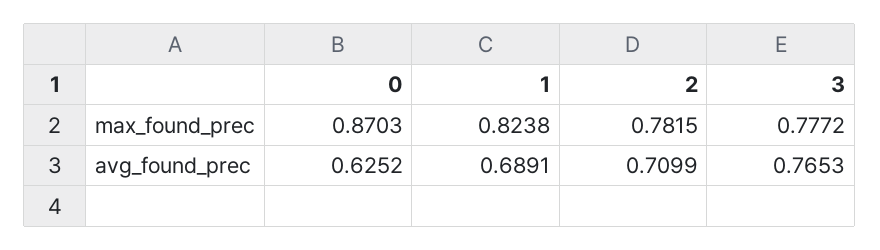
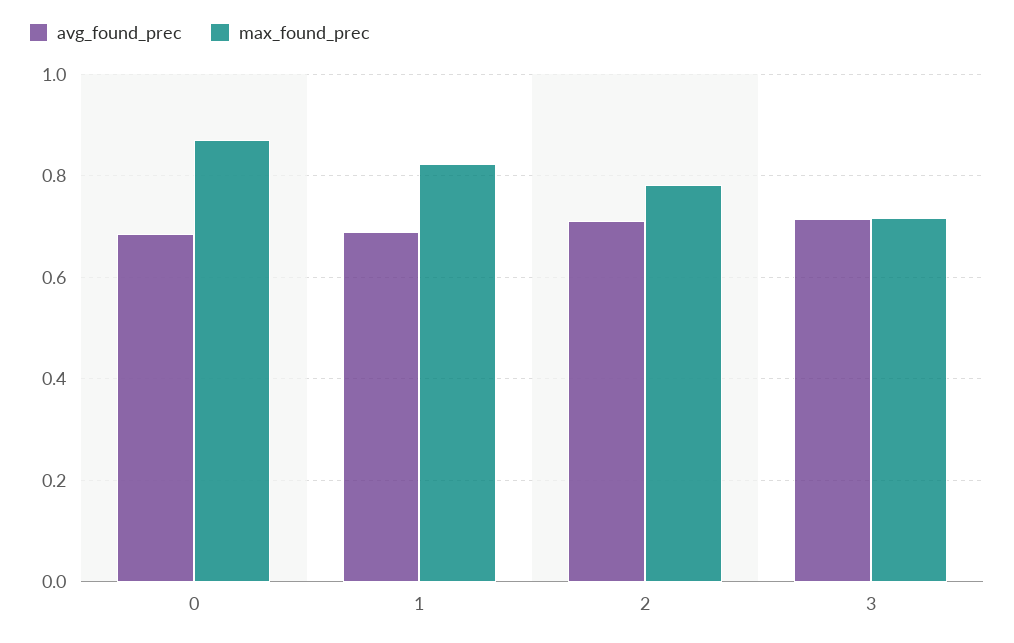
max_found_prec, 3: 0.7772 -> 0.72
avg_found_prec, 0: 0.6252 -> 0.68
avg_found_prec, 3: 0.7653 -> 0.72

